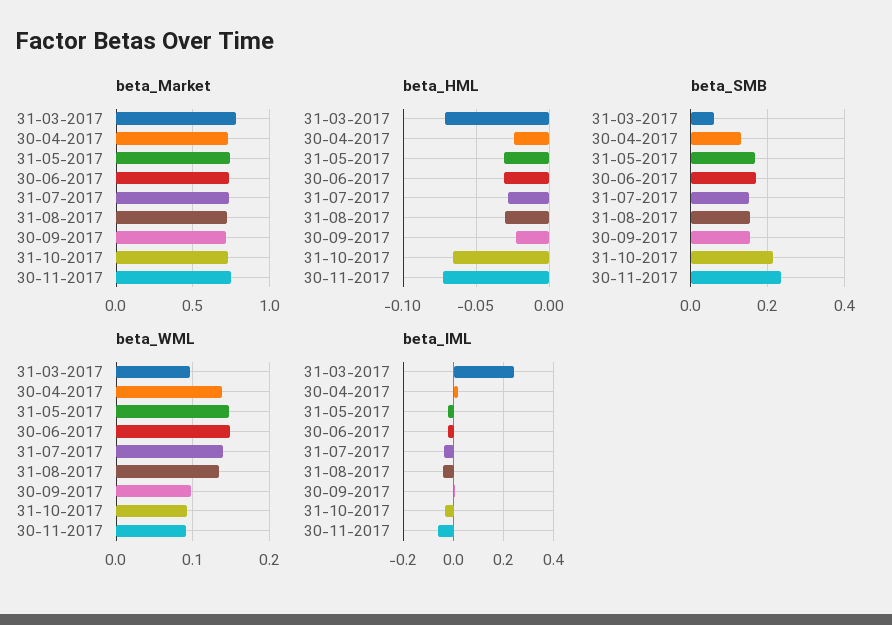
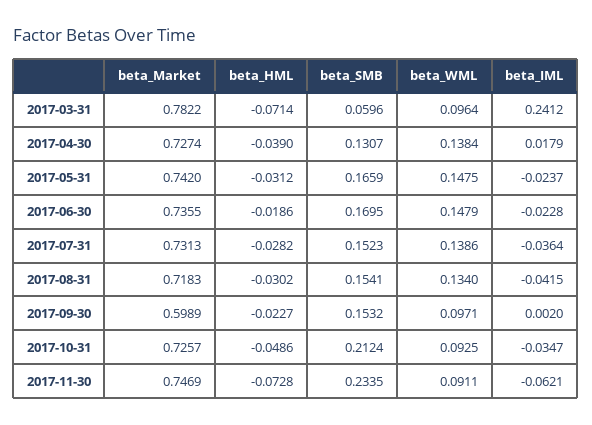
beta_Market, 30-09-2017: 0.7 -> 0.5989
beta_HML, 30-04-2017: -0.025 -> -0.039
beta_HML, 30-06-2017: -0.03 -> -0.0186
beta_HML, 31-10-2017: -0.065 -> -0.0486

